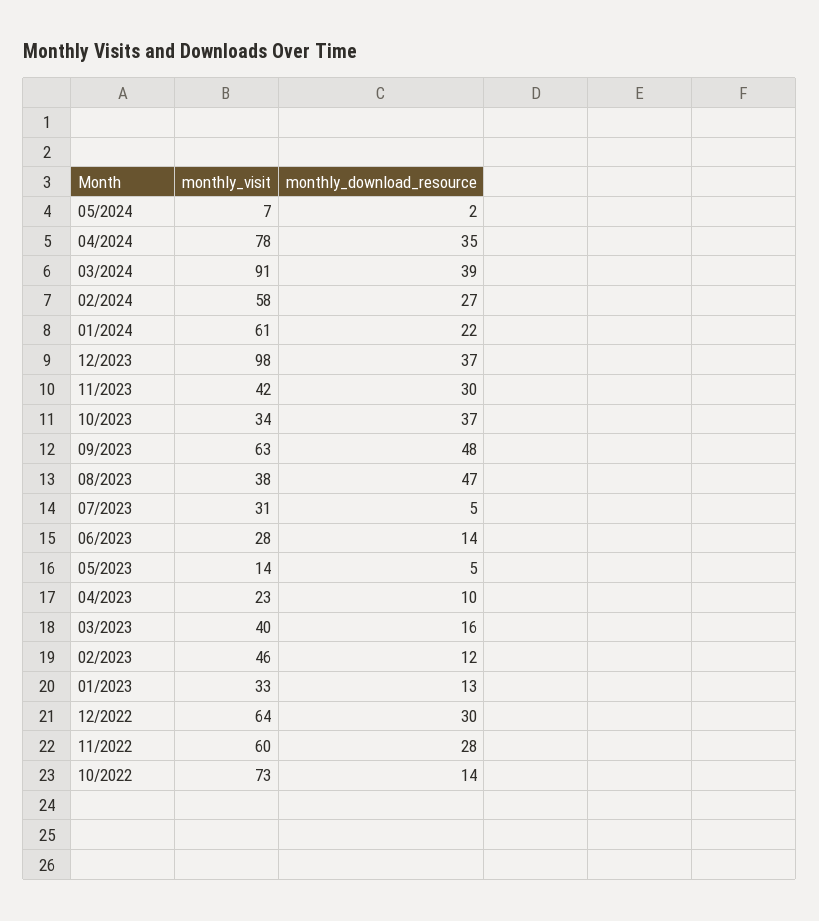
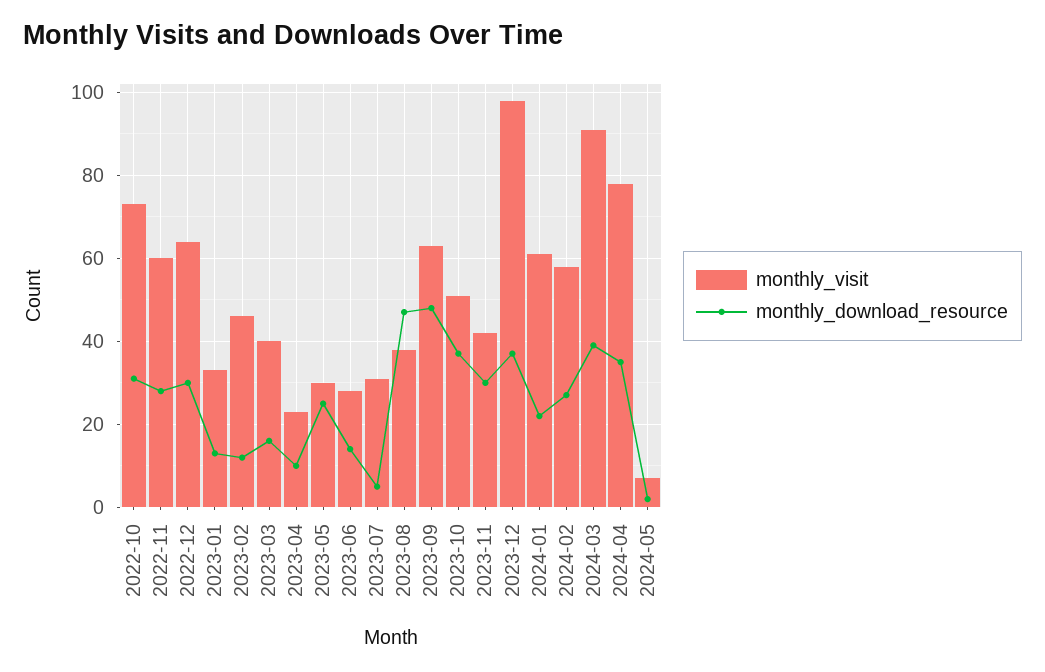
monthly_visit, 10/2023: 34 -> 50
monthly_visit, 05/2023: 14 -> 30
monthly_download_resource, 05/2023: 5 -> 25
monthly_download_resource, 10/2022: 14 -> 30

